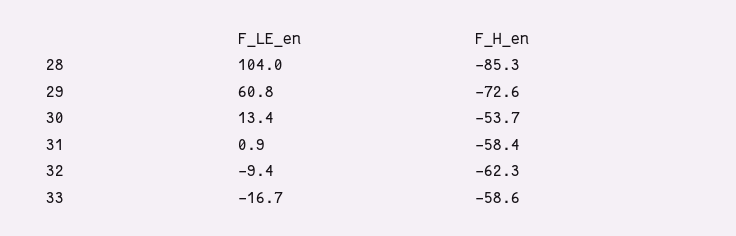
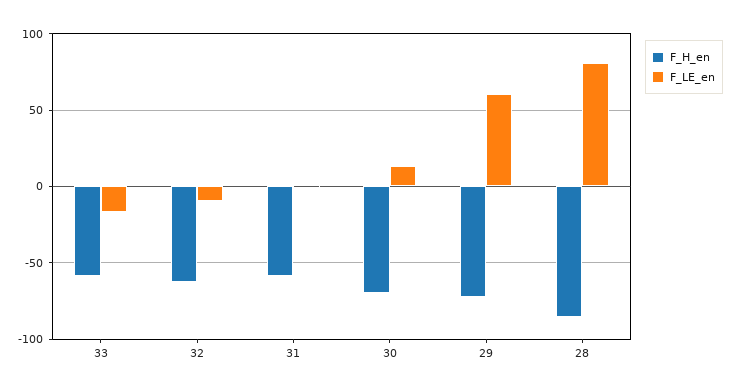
F_LE_en, 28: 104 -> 80
F_H_en, 30: -53.7 -> -70

